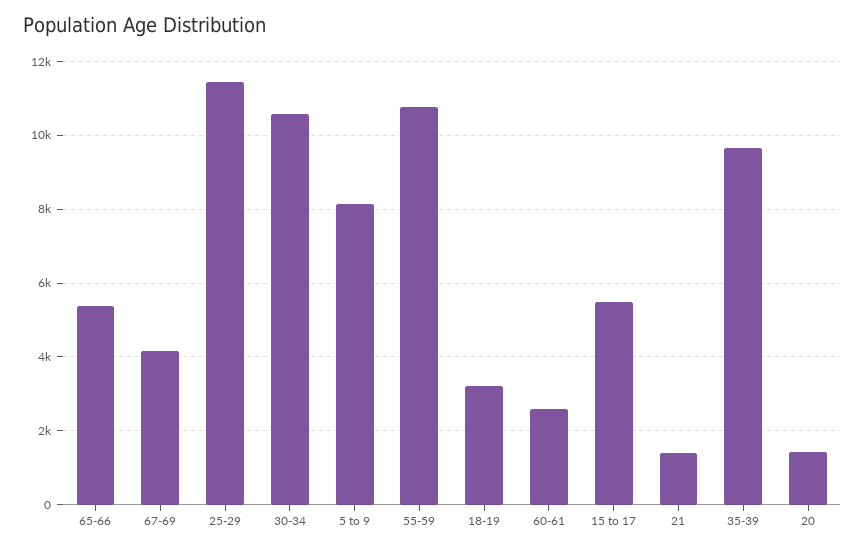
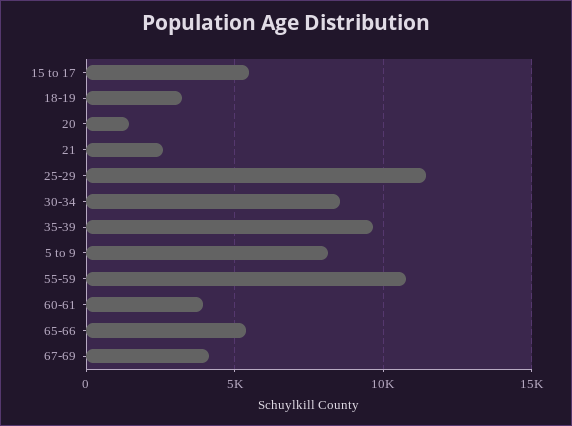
30-34: 10600 -> 8500
60-61: 2600 -> 4000
21: 1400 -> 2500

